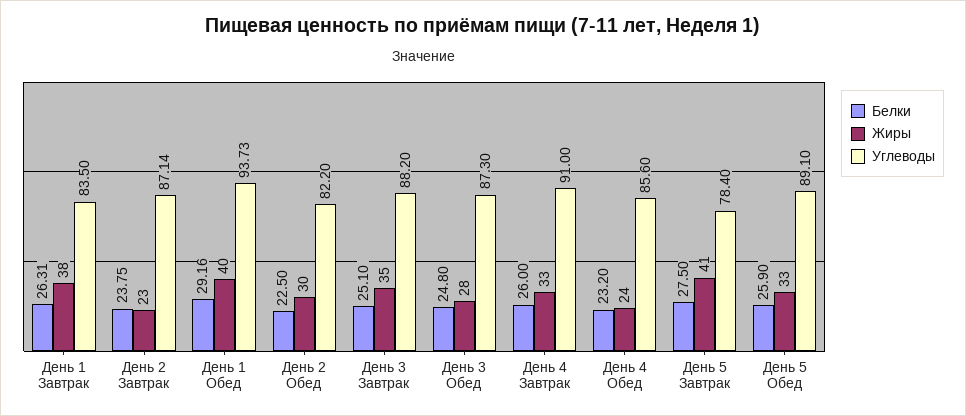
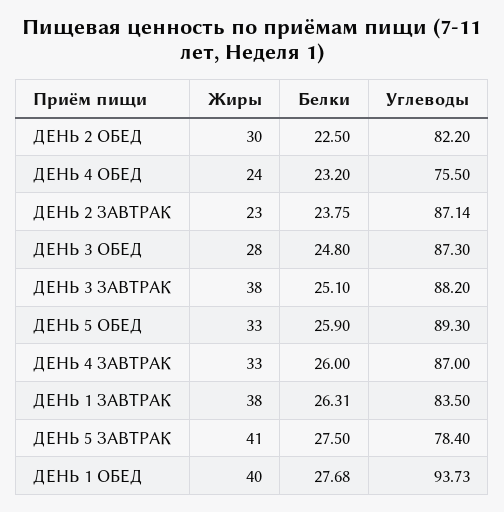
Белки, День 1 Обед: 29.16 -> 27.68
Жиры, День 3 Завтрак: 35 -> 38
Углеводы, День 4 Завтрак: 91 -> 87
Углеводы, День 4 Обед: 85.6 -> 75.5
Углеводы, День 5 Обед: 89.1 -> 89.3

